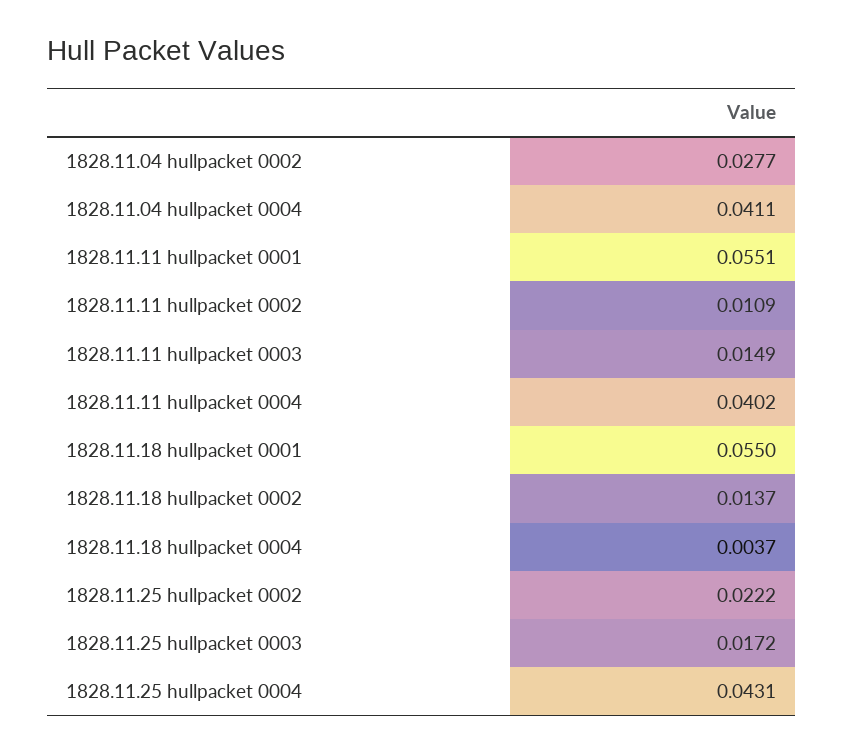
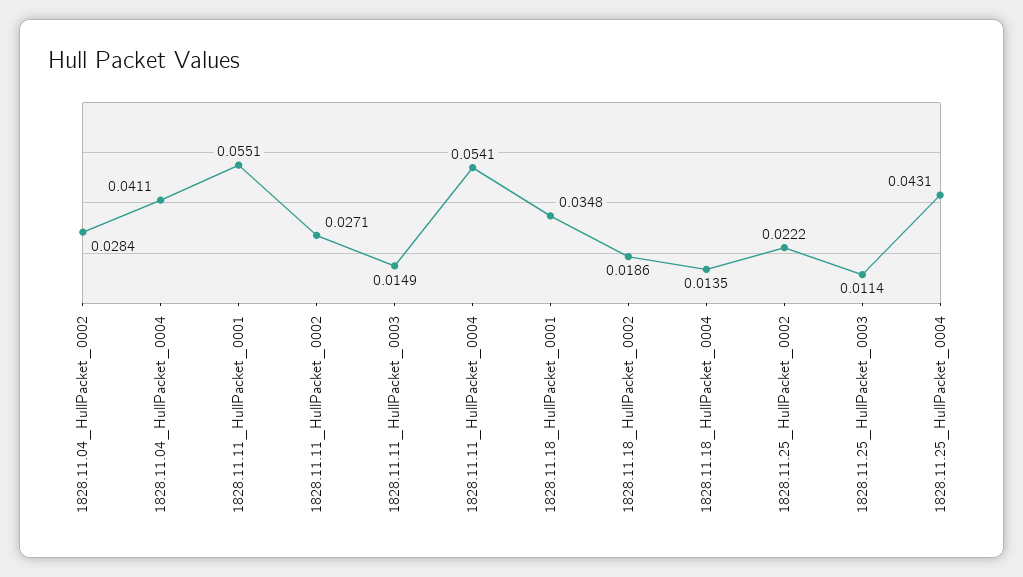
1828.11.04 hullpacket 0002: 0.0277 -> 0.0284
1828.11.11 hullpacket 0002: 0.0109 -> 0.0271
1828.11.11 hullpacket 0004: 0.0402 -> 0.0541
1828.11.18 hullpacket 0001: 0.055 -> 0.0348
1828.11.18 hullpacket 0002: 0.0137 -> 0.0186
1828.11.18 hullpacket 0004: 0.0037 -> 0.0135
1828.11.25 hullpacket 0003: 0.0172 -> 0.0114

